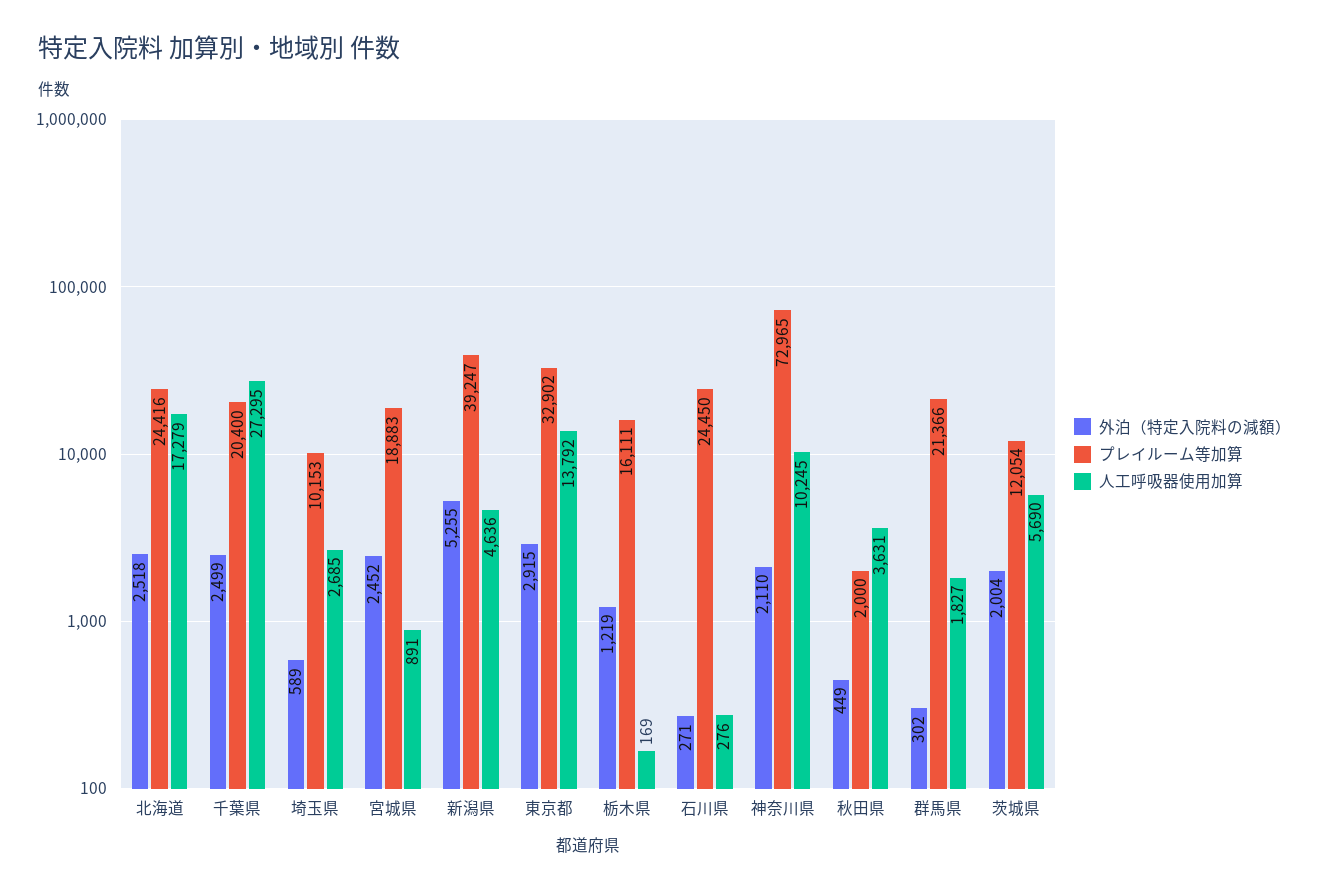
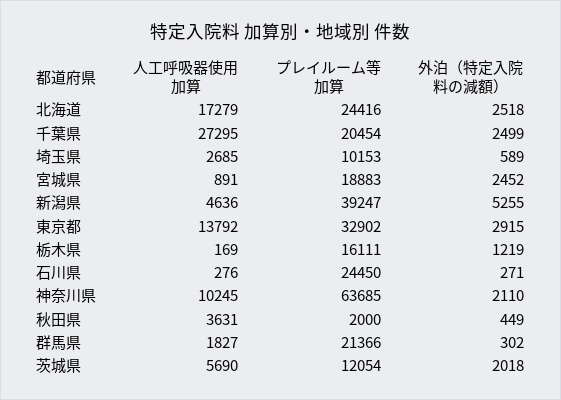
プレイルーム等加算, 千葉県: 20400 -> 20454
プレイルーム等加算, 神奈川県: 72965 -> 63685
外泊（特定入院料の減額）, 茨城県: 2004 -> 2018

